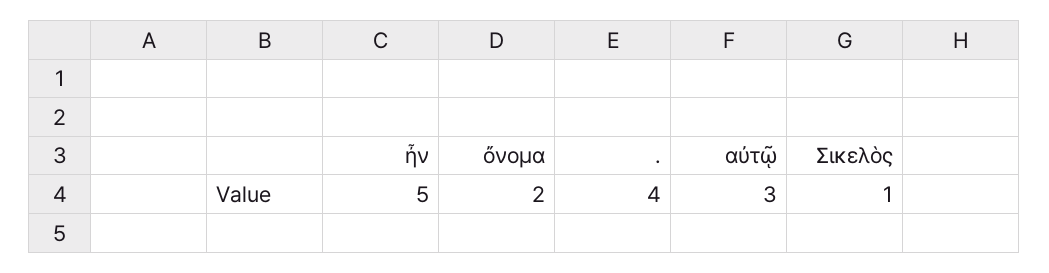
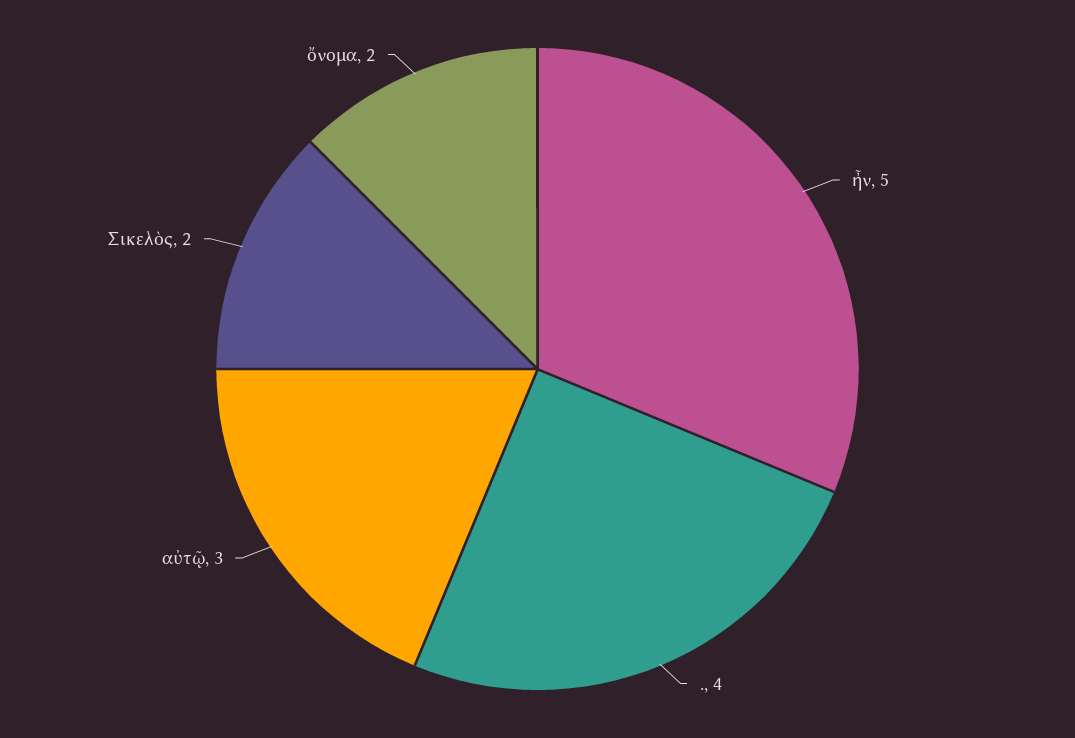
Σικελὸς: 1 -> 2

